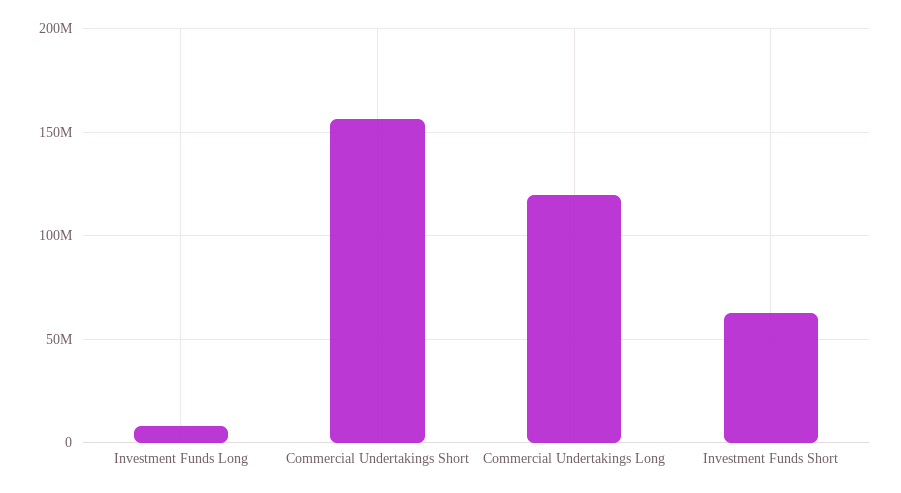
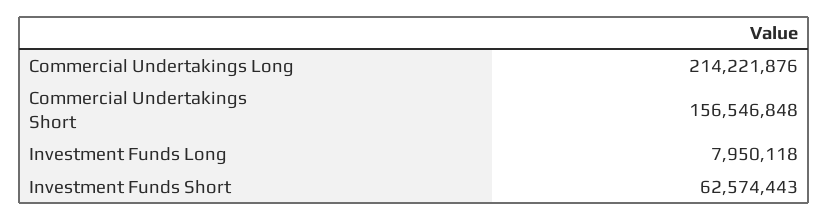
Commercial Undertakings Long: 120000000 -> 214221876

